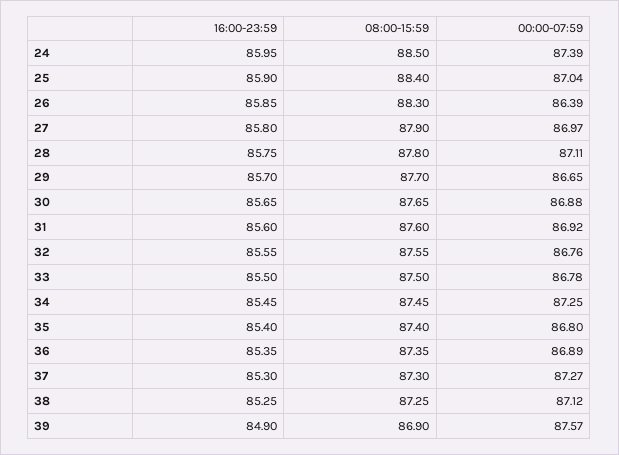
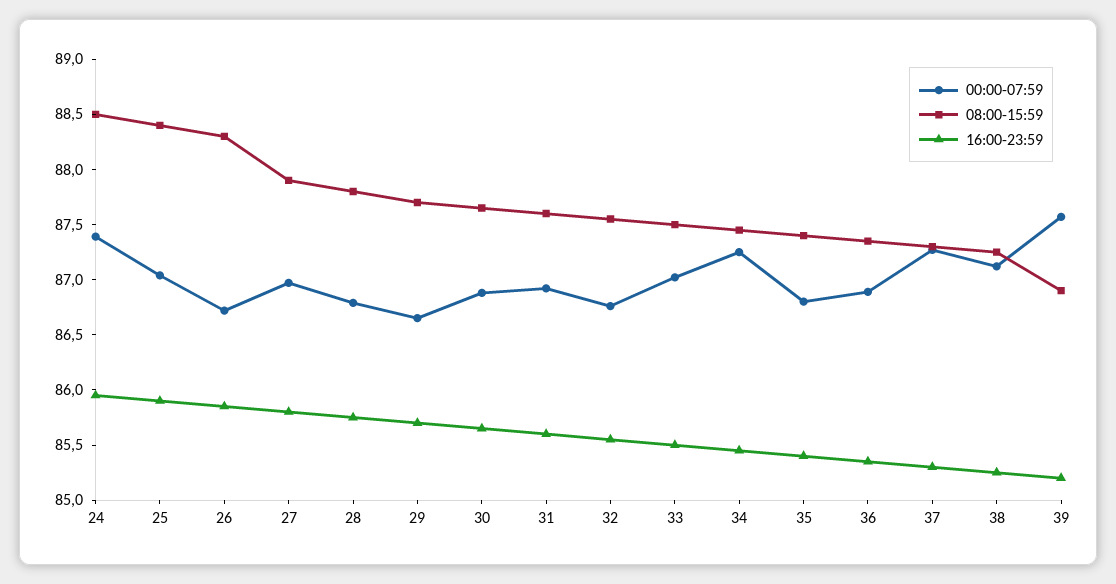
00:00-07:59, 26: 86.39 -> 86.7
00:00-07:59, 28: 87.11 -> 86.8
00:00-07:59, 33: 86.78 -> 87
16:00-23:59, 39: 84.9 -> 85.2

